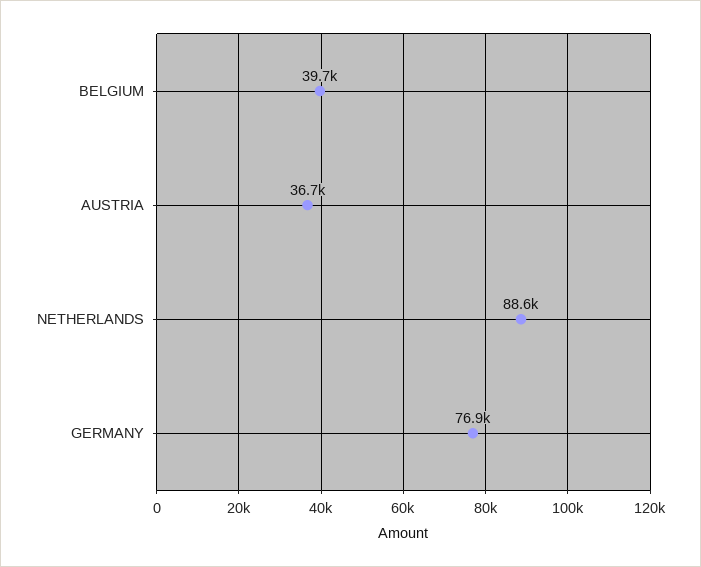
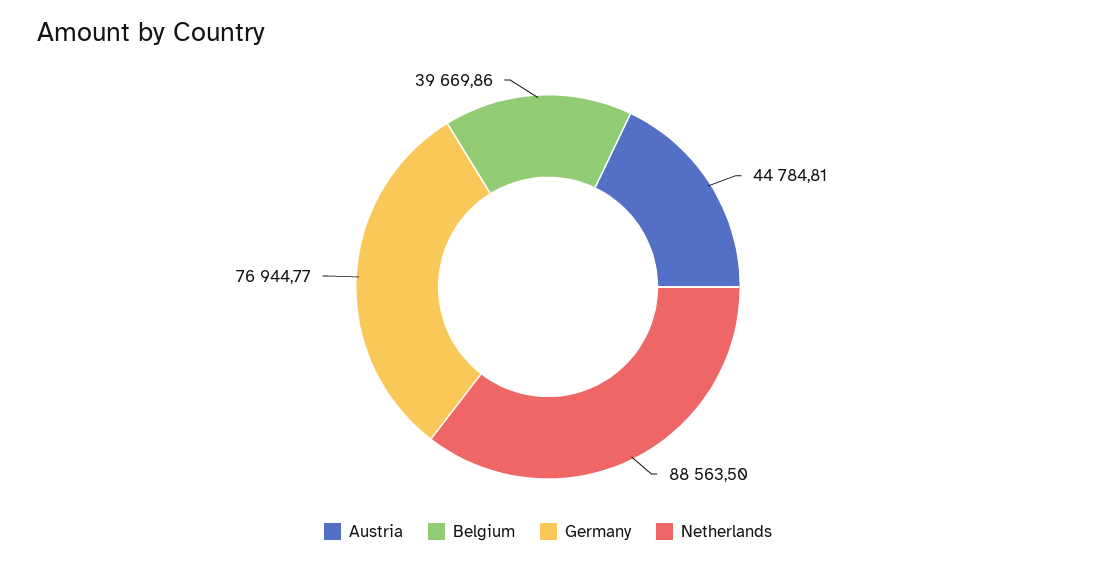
AUSTRIA: 36700 -> 44784.81

